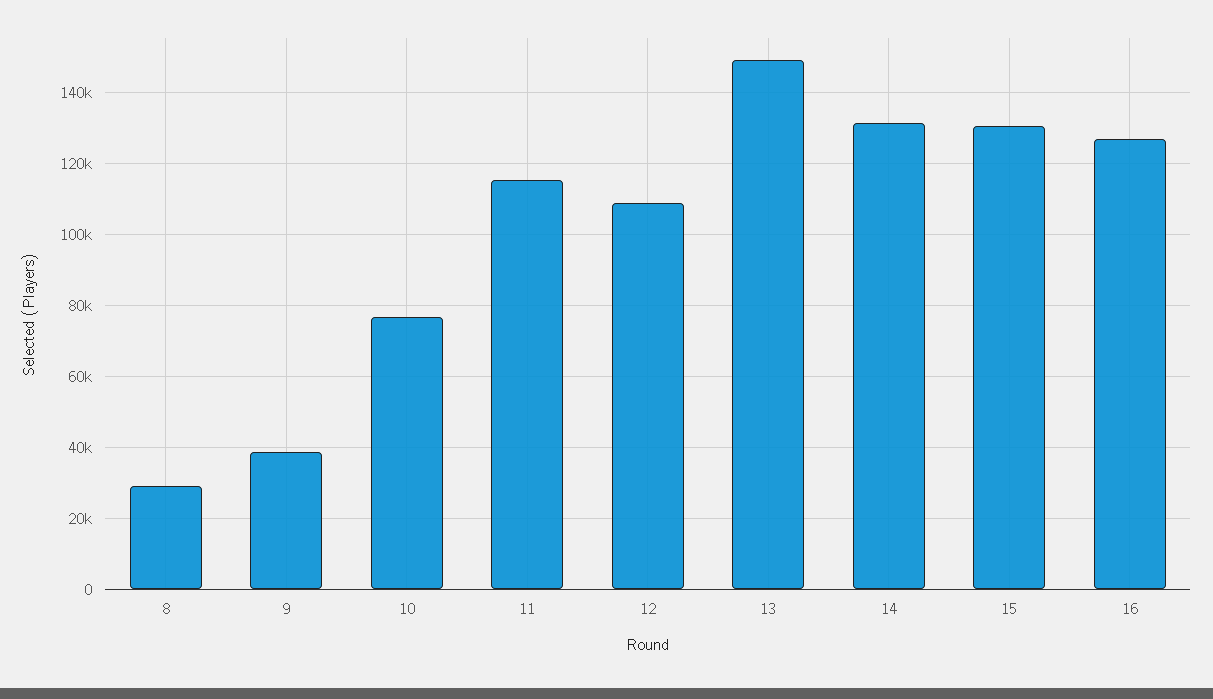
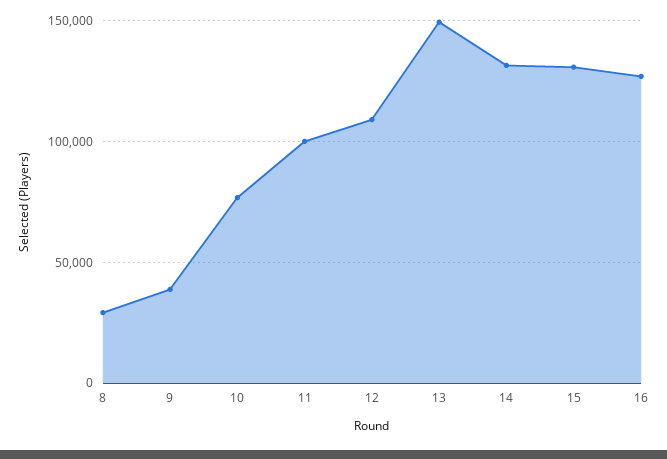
11: 116000 -> 100000

